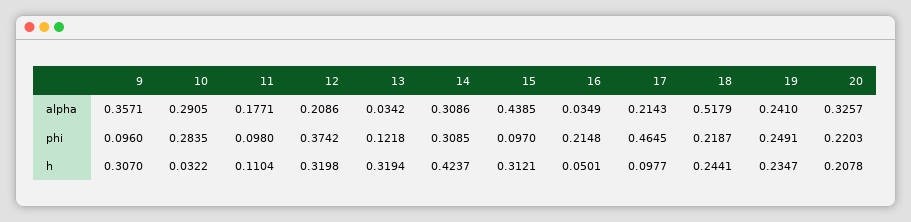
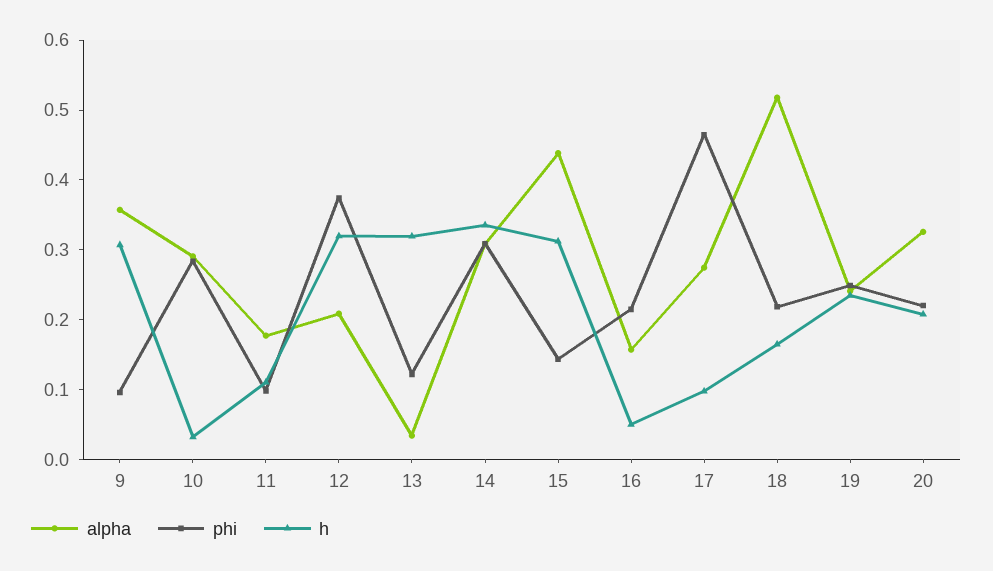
alpha, 16: 0.0349 -> 0.16
alpha, 17: 0.2143 -> 0.28
phi, 15: 0.097 -> 0.14
h, 14: 0.4237 -> 0.34
h, 18: 0.2441 -> 0.16

